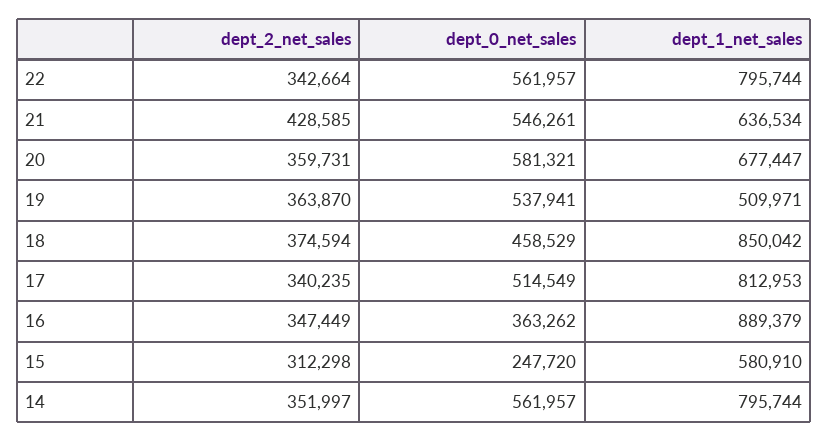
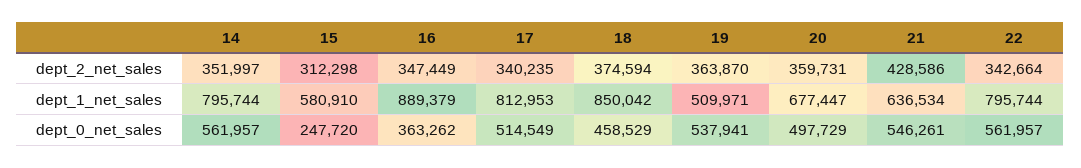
dept_2_net_sales, 21: 428585 -> 428586
dept_0_net_sales, 20: 581321 -> 497729

